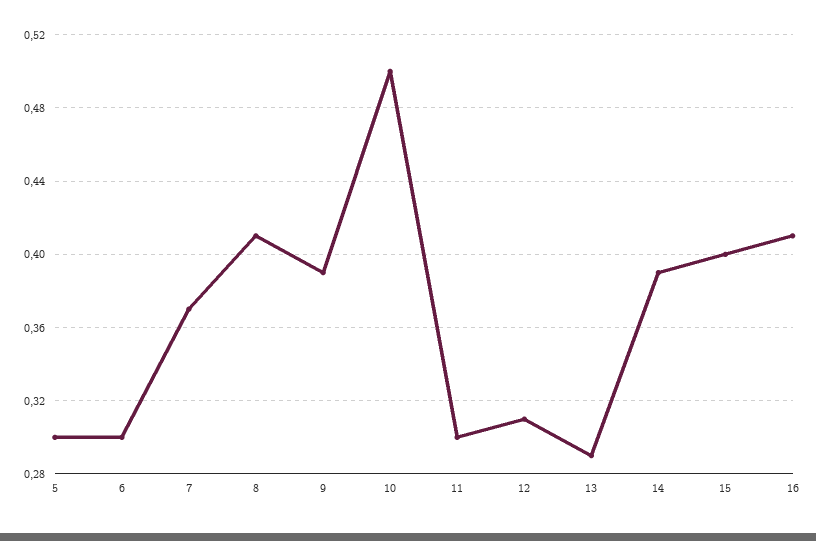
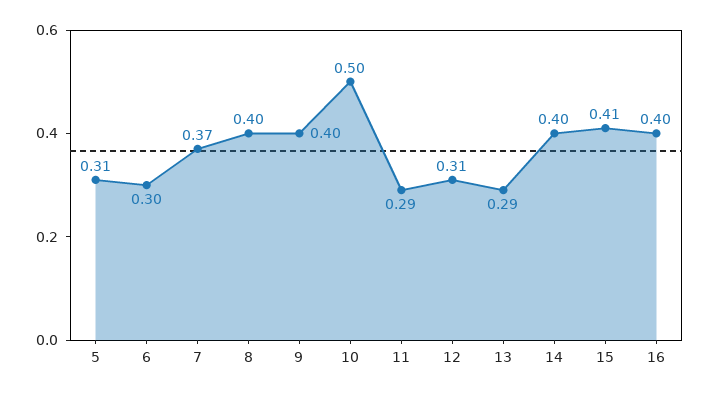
5: 0.3 -> 0.31
8: 0.41 -> 0.4
9: 0.39 -> 0.4
11: 0.3 -> 0.29
14: 0.39 -> 0.4
15: 0.4 -> 0.41
16: 0.41 -> 0.4

